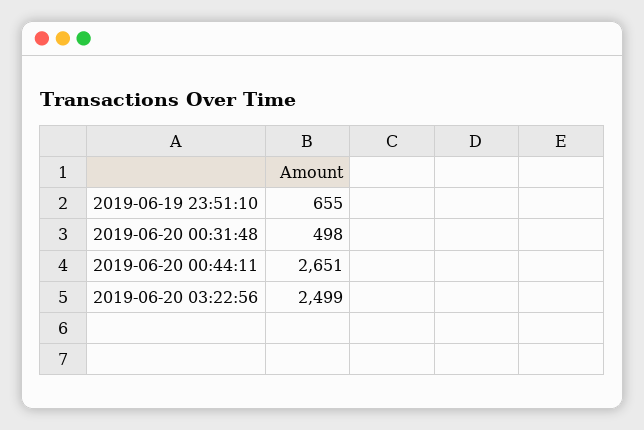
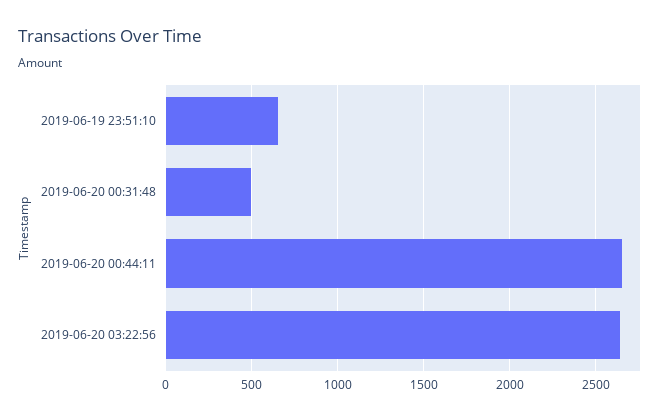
2019-06-20 03:22:56: 2499 -> 2650

